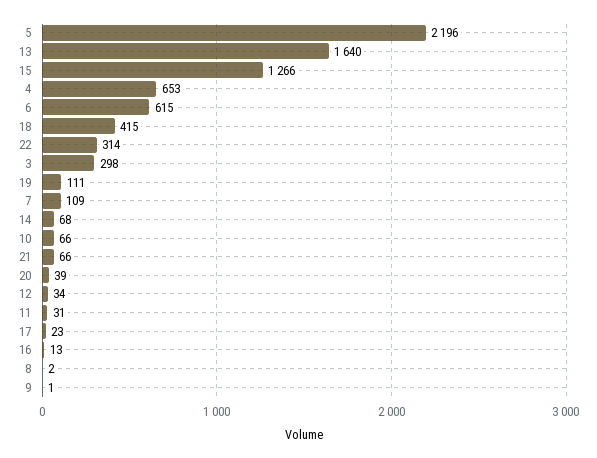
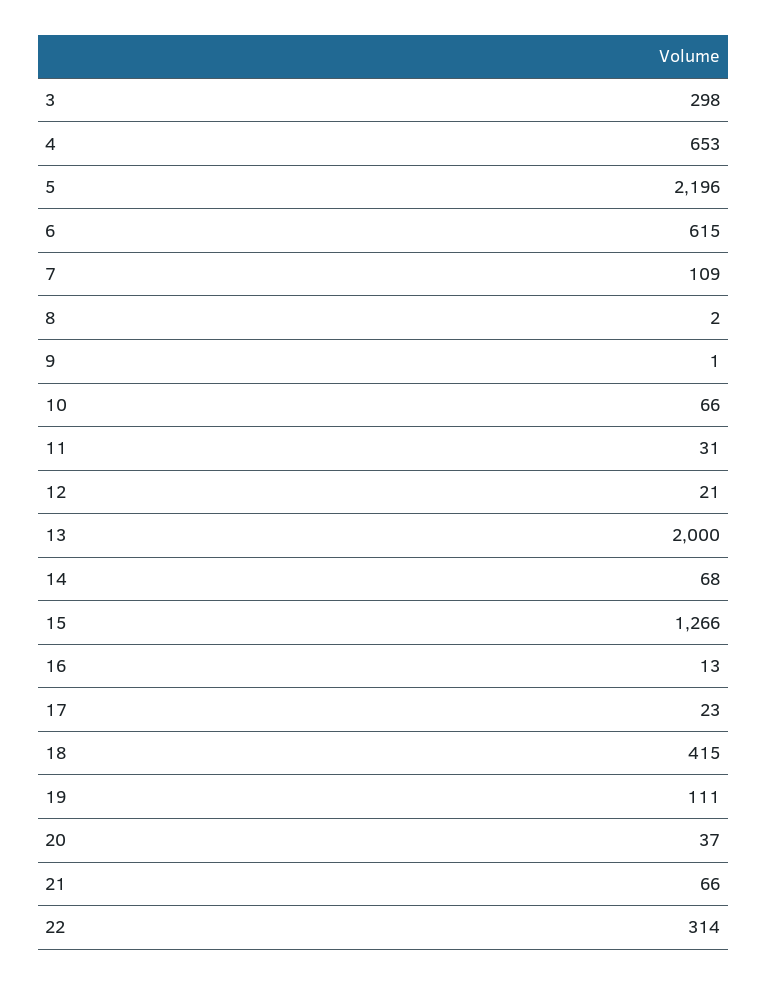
13: 1640 -> 2000
20: 39 -> 37
12: 34 -> 21

